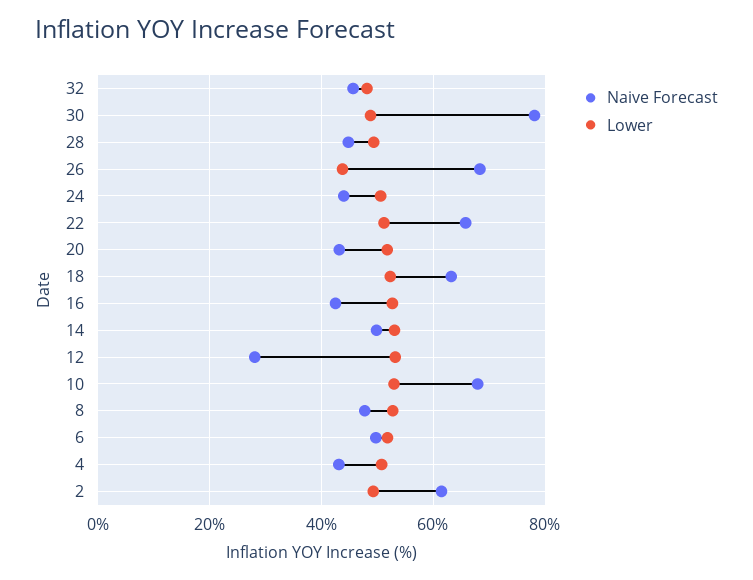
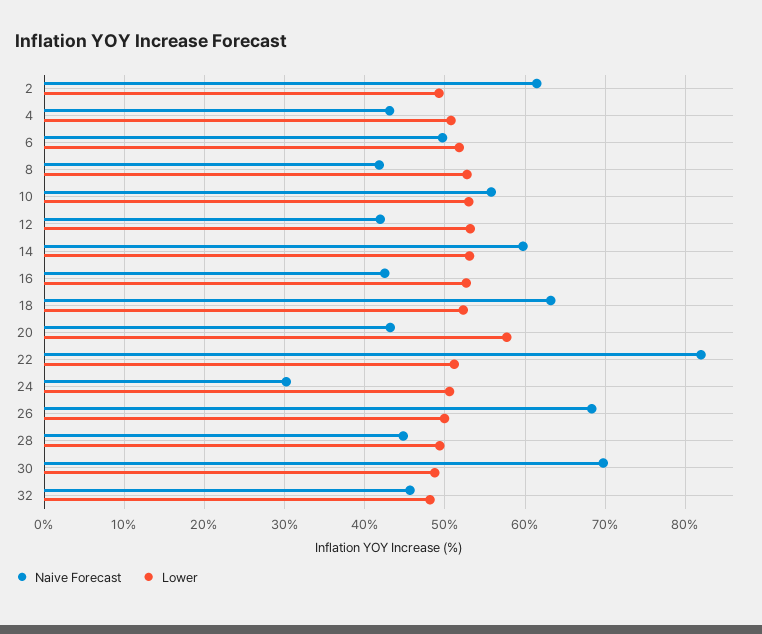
Naive Forecast, 30: 78 -> 70
Lower, 26: 44 -> 50
Naive Forecast, 24: 44 -> 30
Naive Forecast, 22: 66 -> 82
Lower, 20: 52 -> 58
Naive Forecast, 14: 50 -> 60
Naive Forecast, 12: 28 -> 42
Naive Forecast, 10: 68 -> 56
Naive Forecast, 8: 48 -> 42

